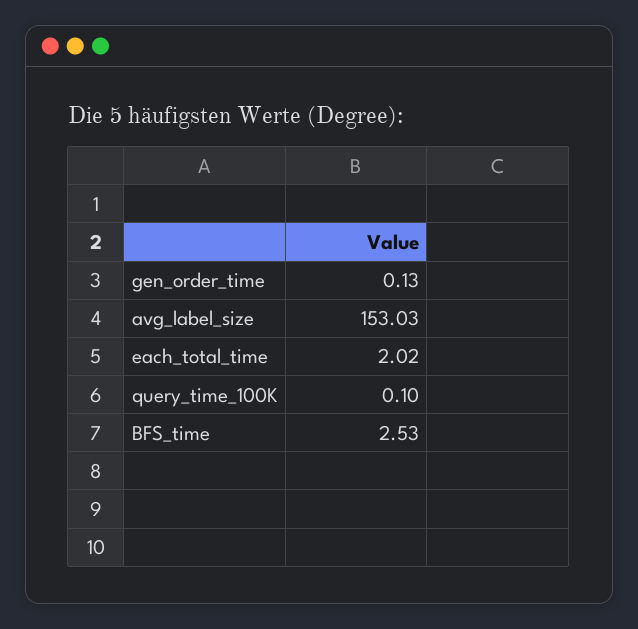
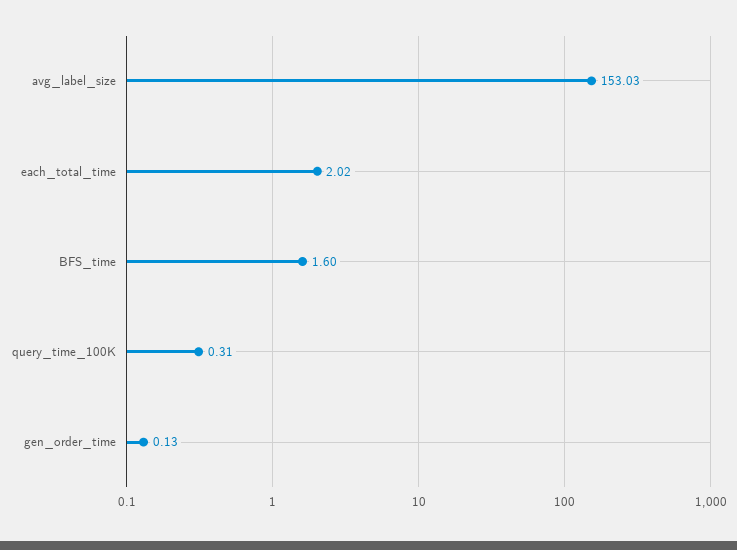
query_time_100K: 0.1 -> 0.31
BFS_time: 2.53 -> 1.6

